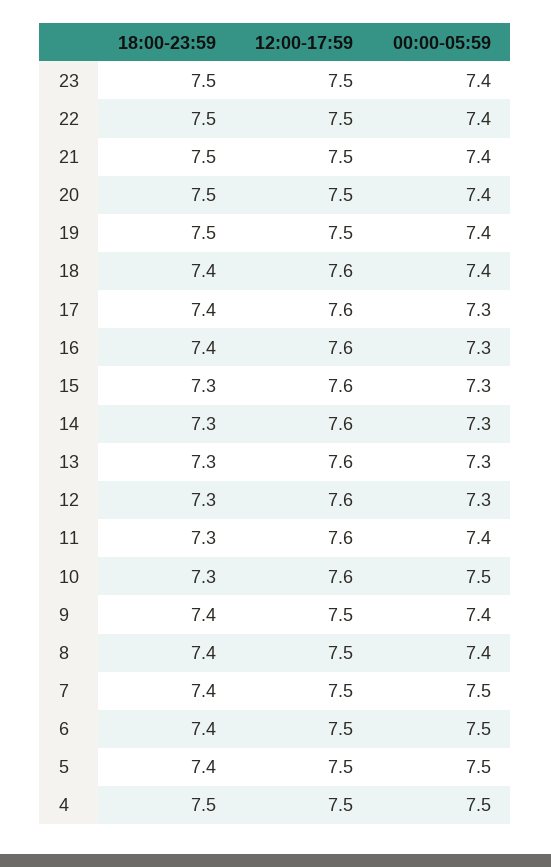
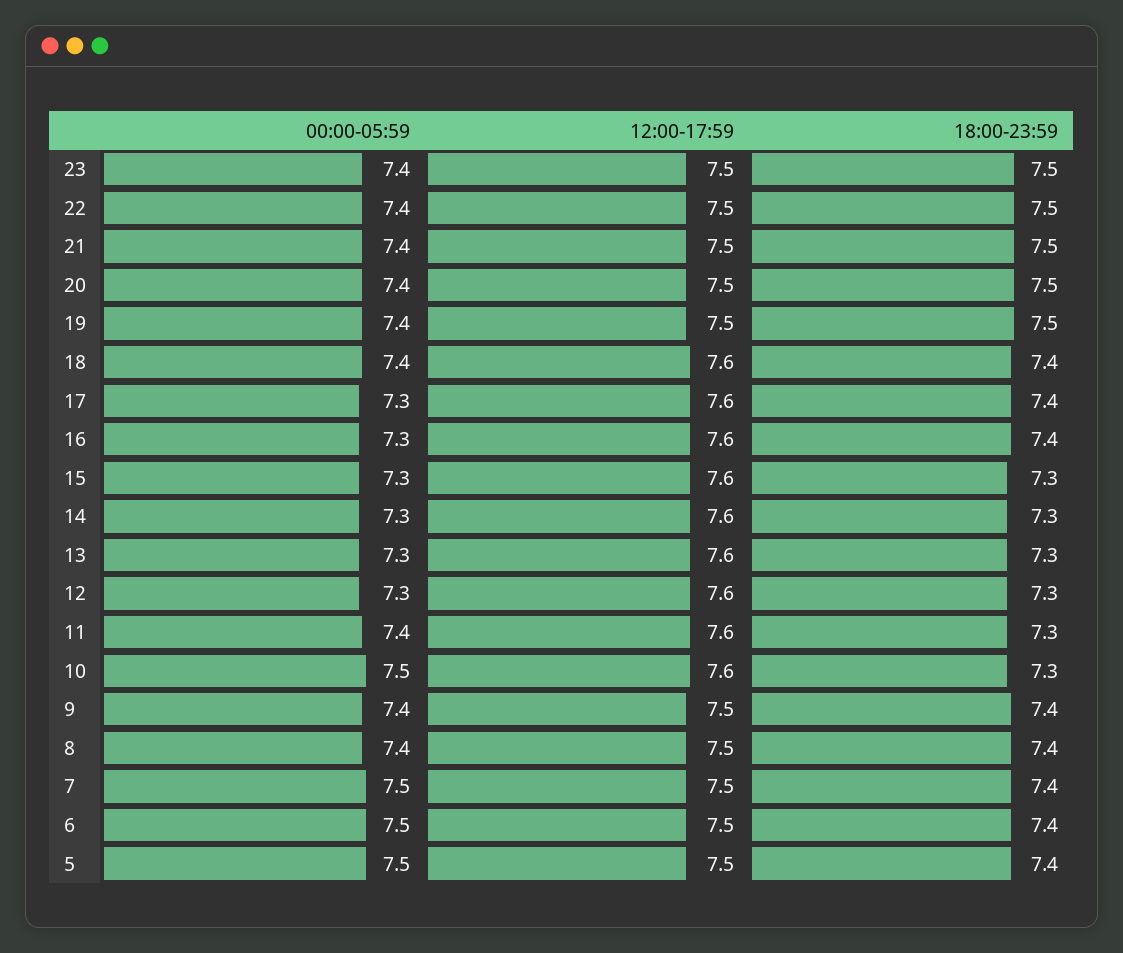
18:00-23:59, 4: 7.5 -> none
12:00-17:59, 4: 7.5 -> none
00:00-05:59, 4: 7.5 -> none

